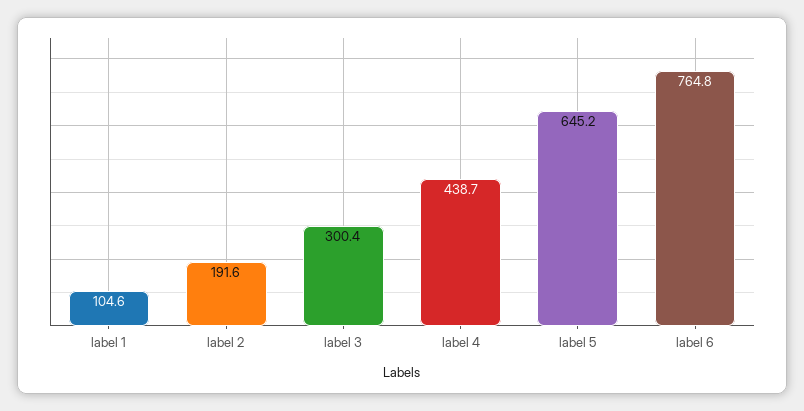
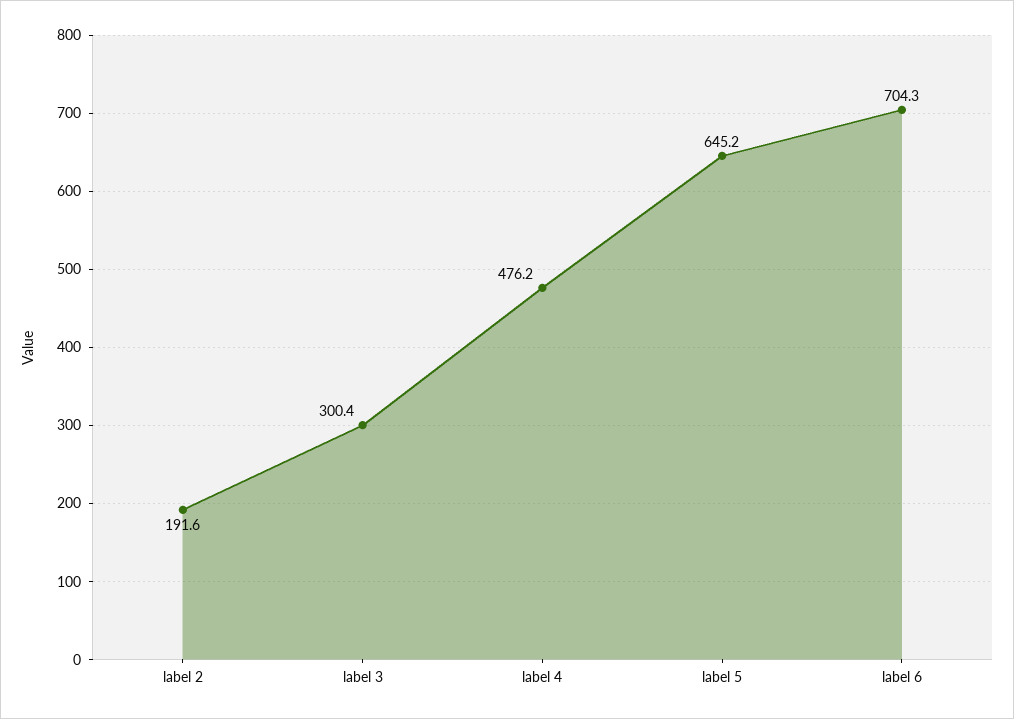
label 1: 104.6 -> none
label 4: 438.7 -> 476.2
label 6: 764.8 -> 704.3

